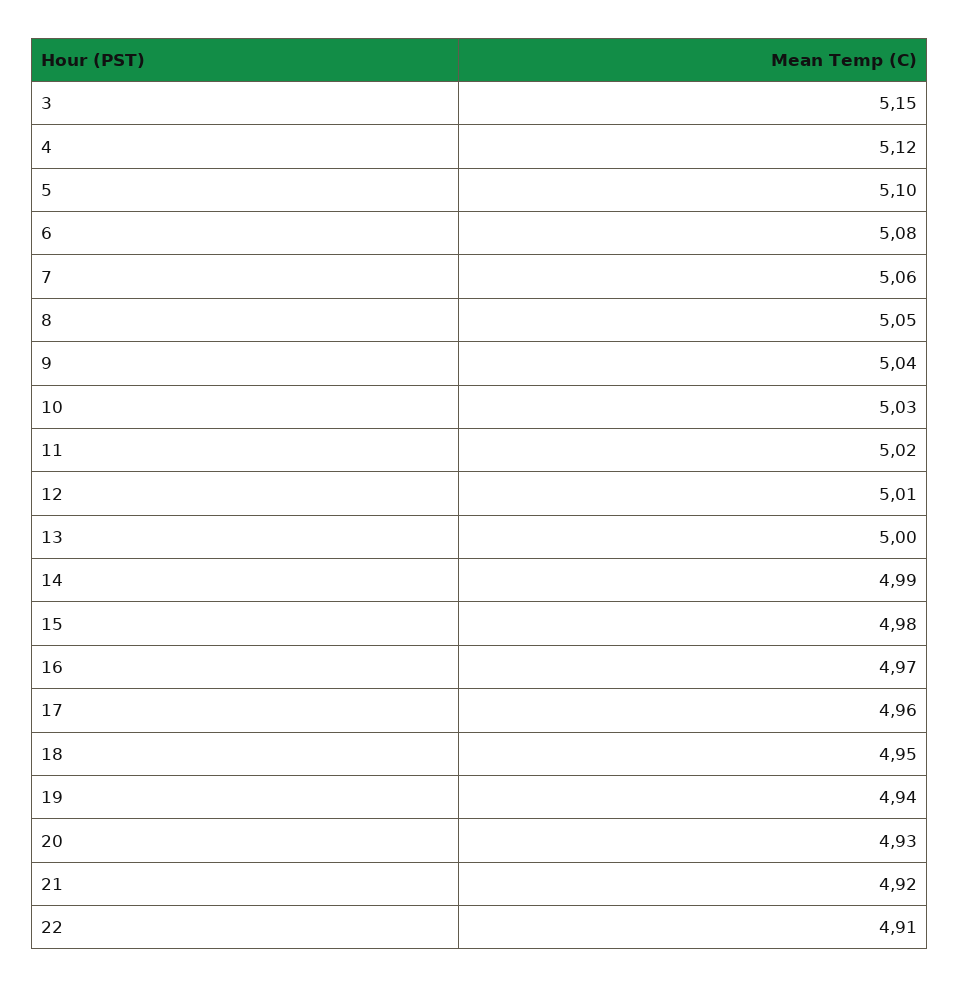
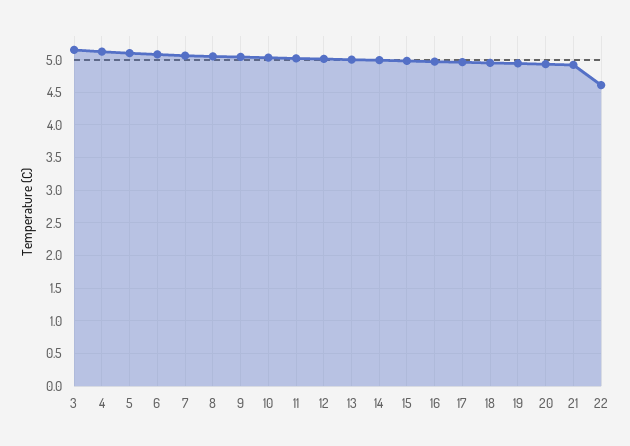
22: 4.91 -> 4.6

